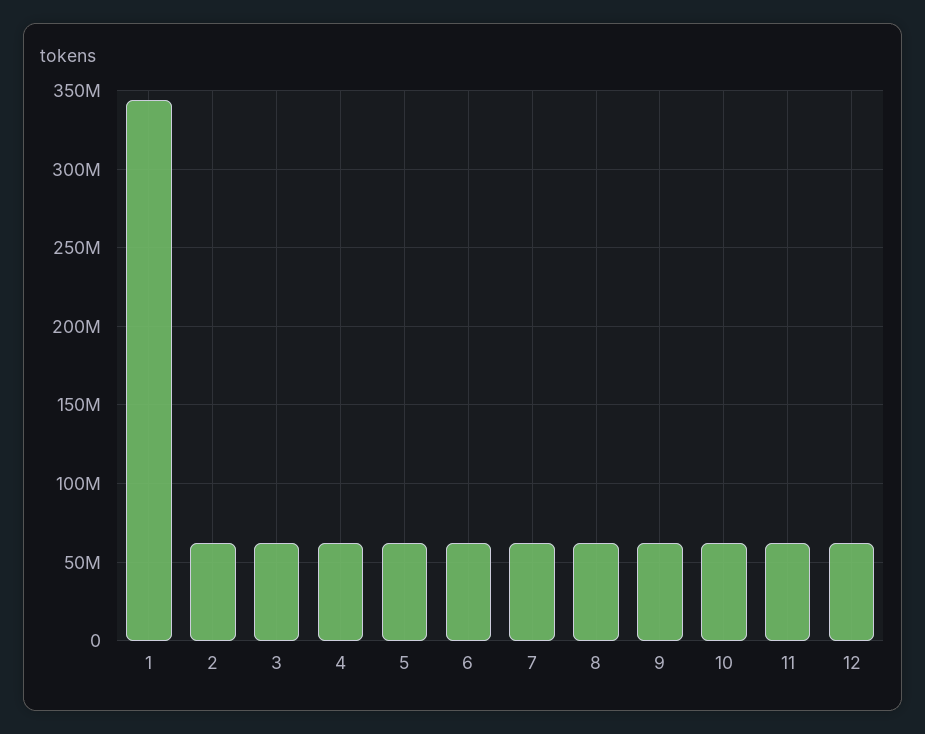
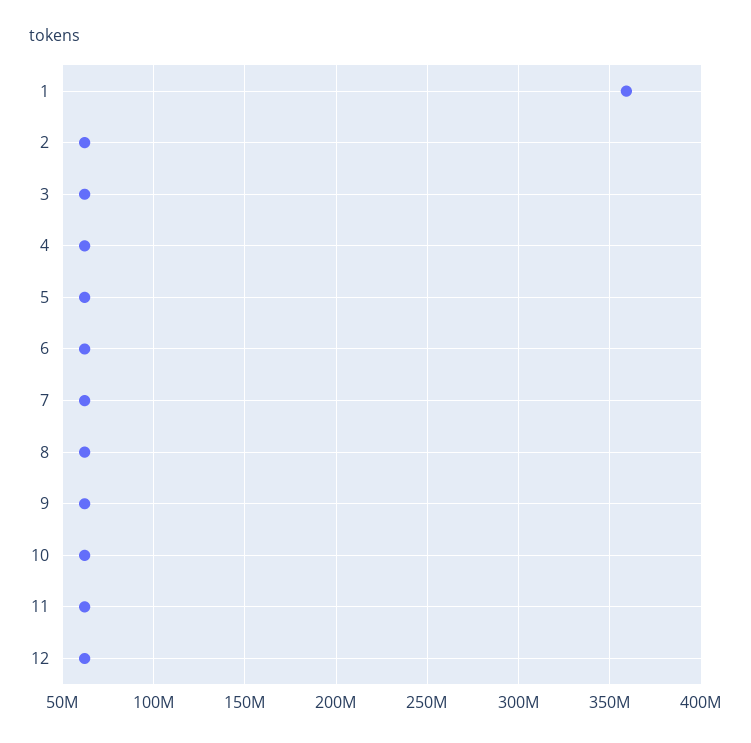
1: 345000000 -> 360000000

